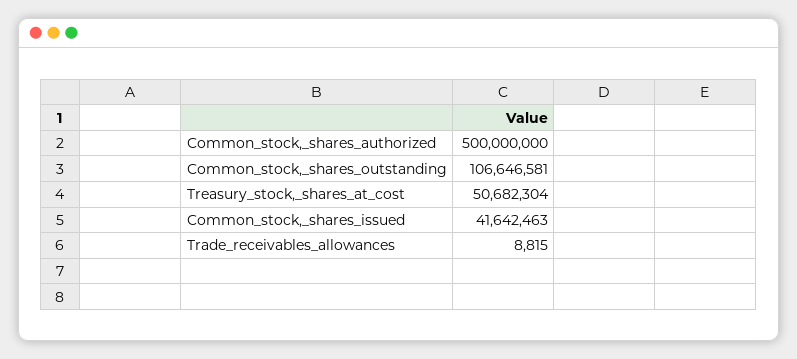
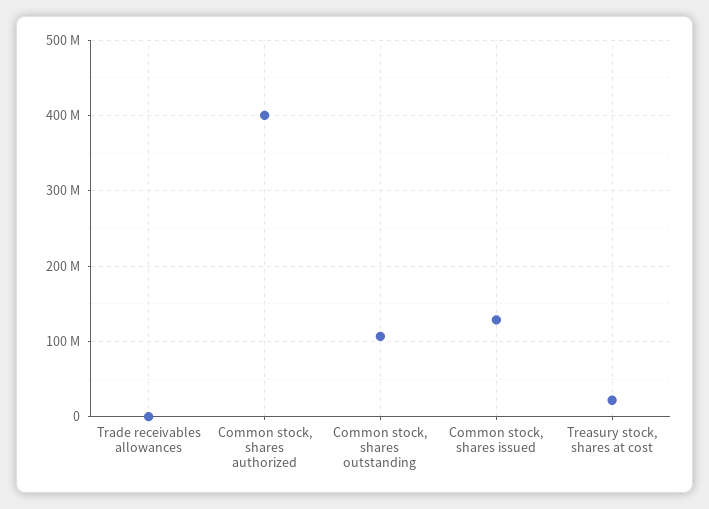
Common_stock,_shares_authorized: 500000000 -> 400000000
Treasury_stock,_shares_at_cost: 50682304 -> 20000000
Common_stock,_shares_issued: 41642463 -> 130000000

